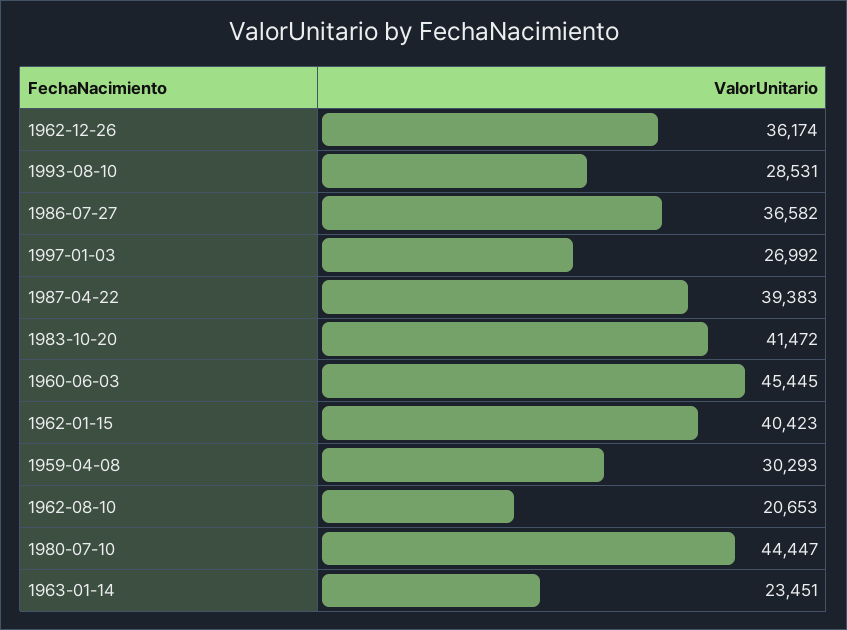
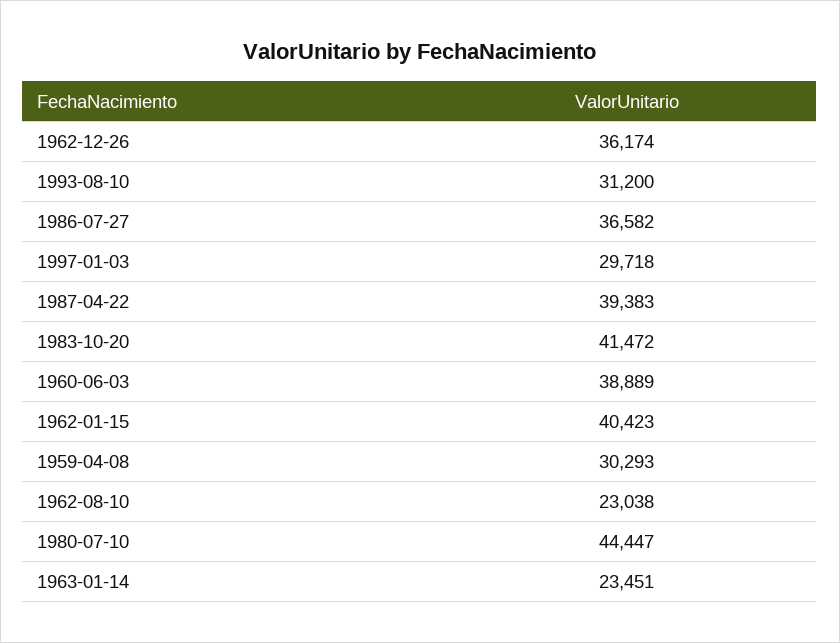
1993-08-10: 28531 -> 31200
1997-01-03: 26992 -> 29718
1960-06-03: 45445 -> 38889
1962-08-10: 20653 -> 23038

